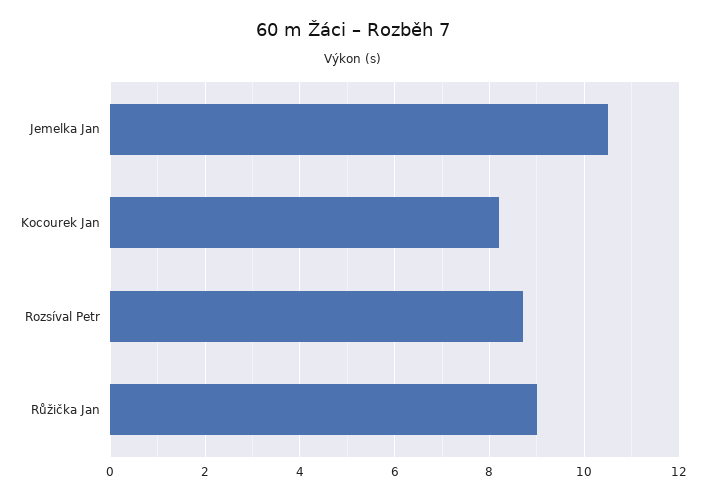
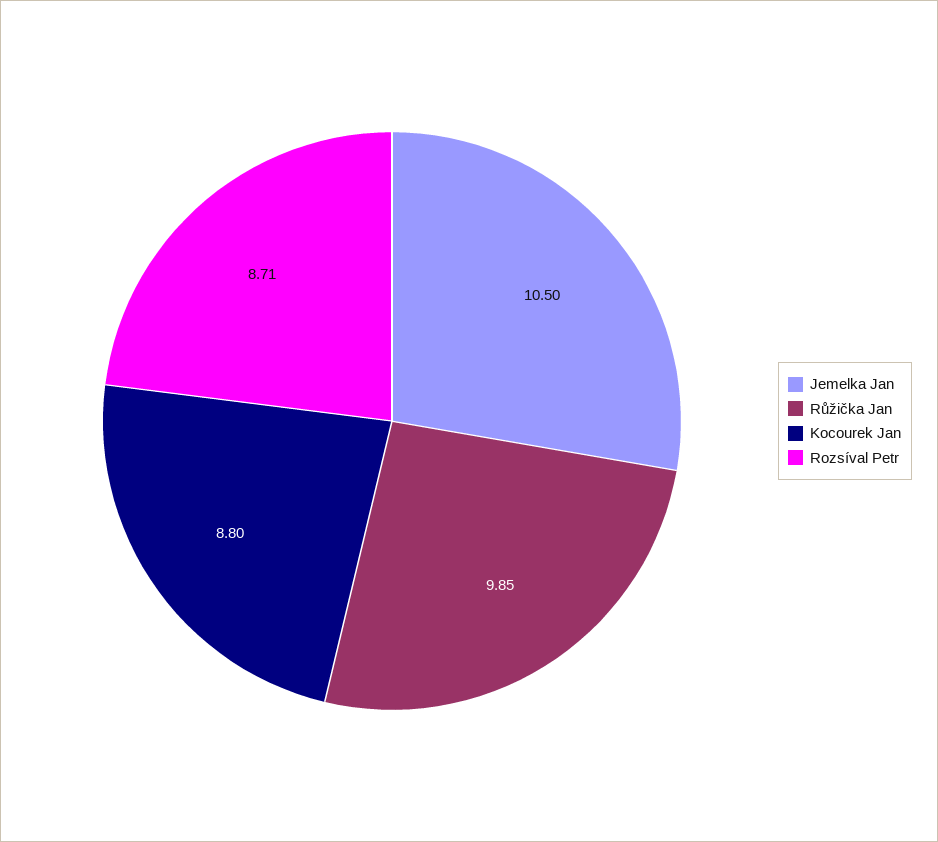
Kocourek Jan: 8.2 -> 8.8
Růžička Jan: 9 -> 9.85

